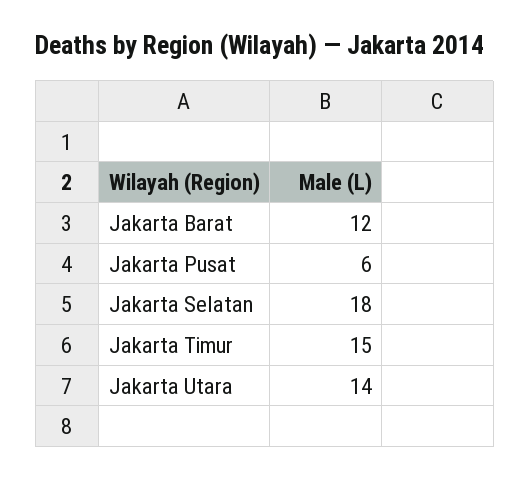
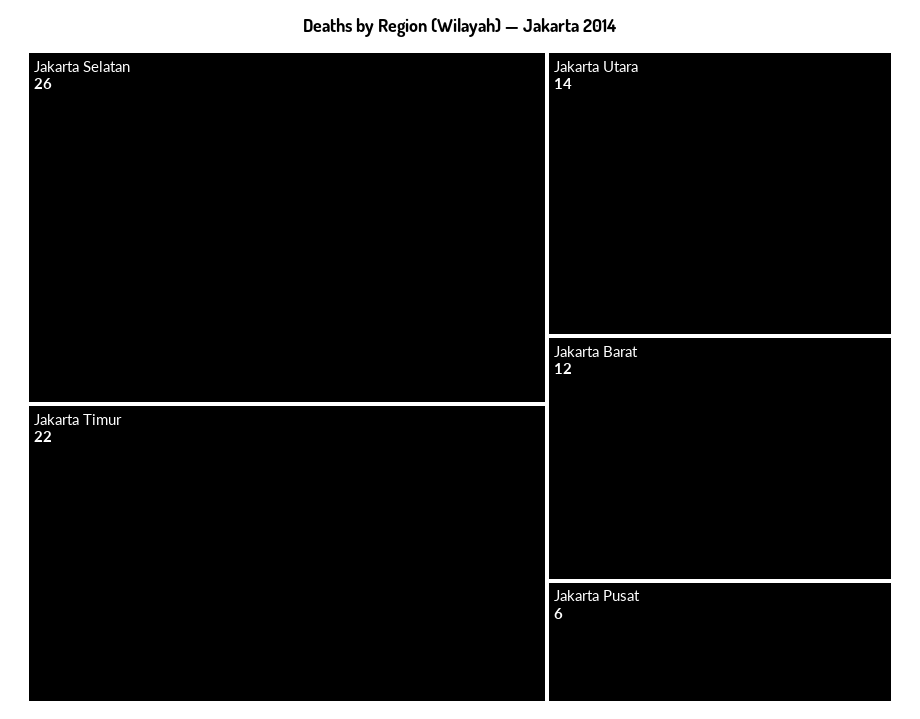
Jakarta Selatan: 18 -> 26
Jakarta Timur: 15 -> 22

